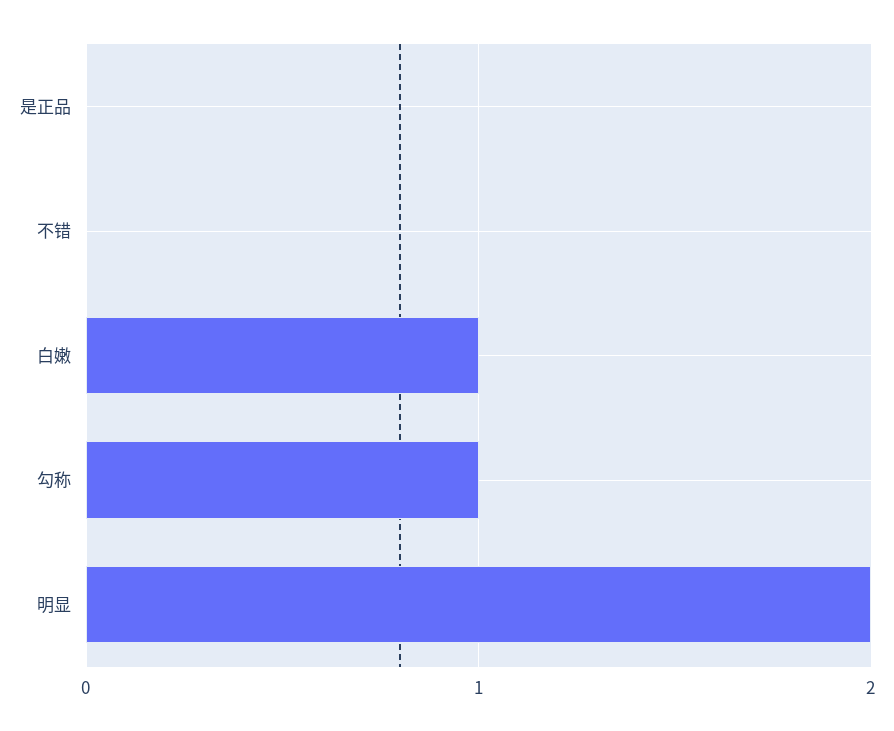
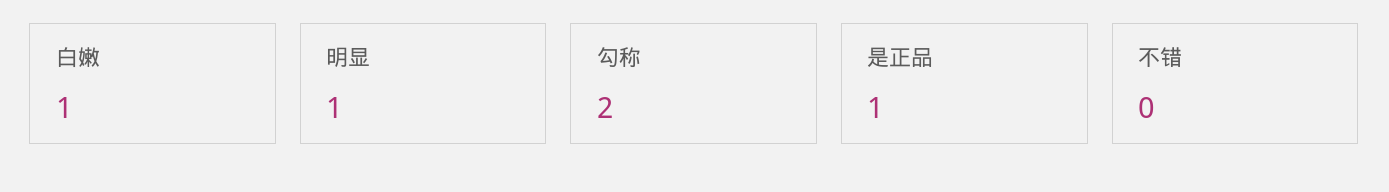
是正品: 0 -> 1
勾称: 1 -> 2
明显: 2 -> 1

